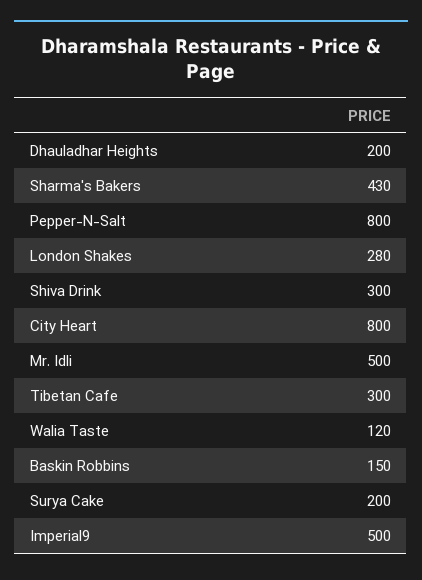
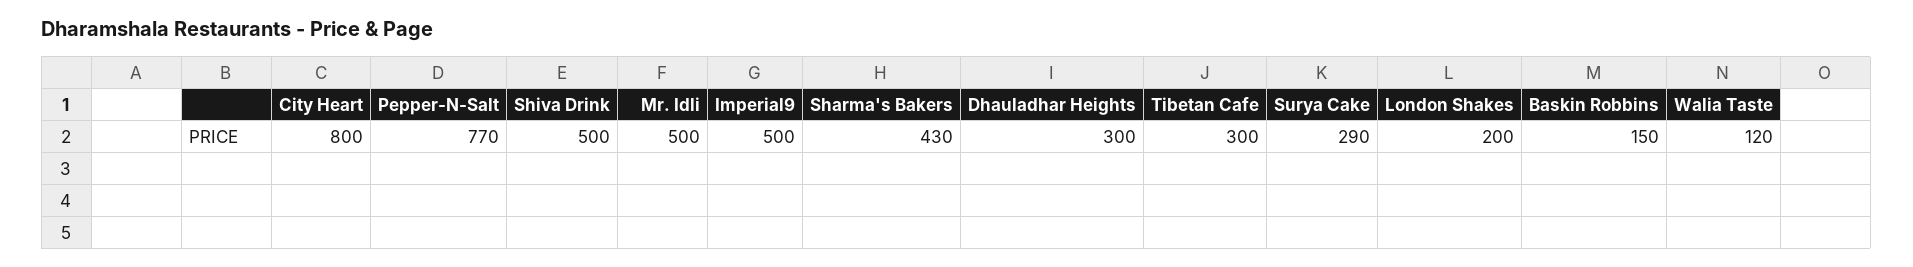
Dhauladhar Heights: 200 -> 300
Pepper-N-Salt: 800 -> 770
London Shakes: 280 -> 200
Shiva Drink: 300 -> 500
Surya Cake: 200 -> 290

